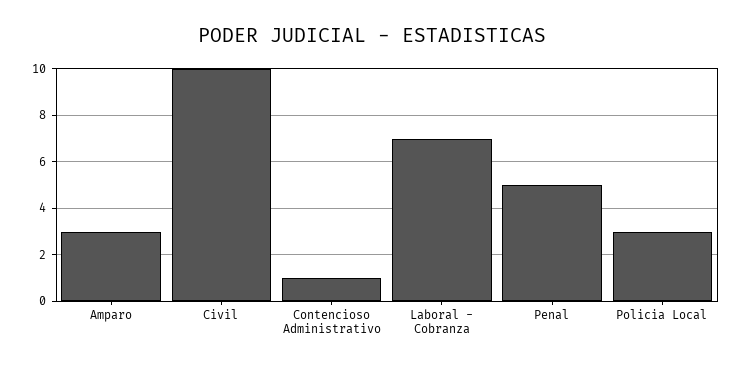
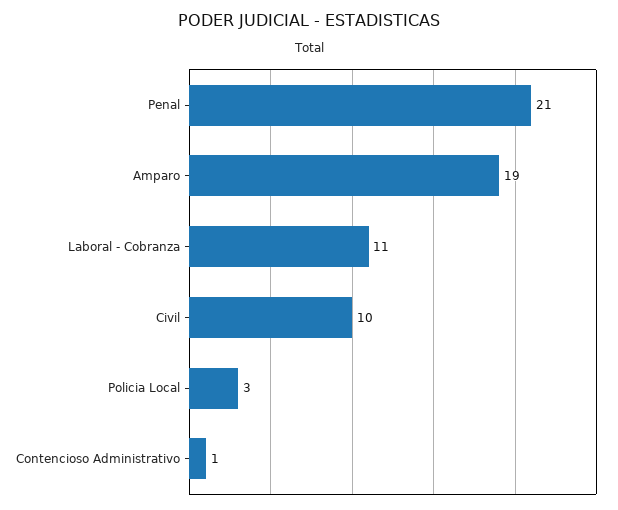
Amparo: 3 -> 19
Laboral - Cobranza: 7 -> 11
Penal: 5 -> 21

